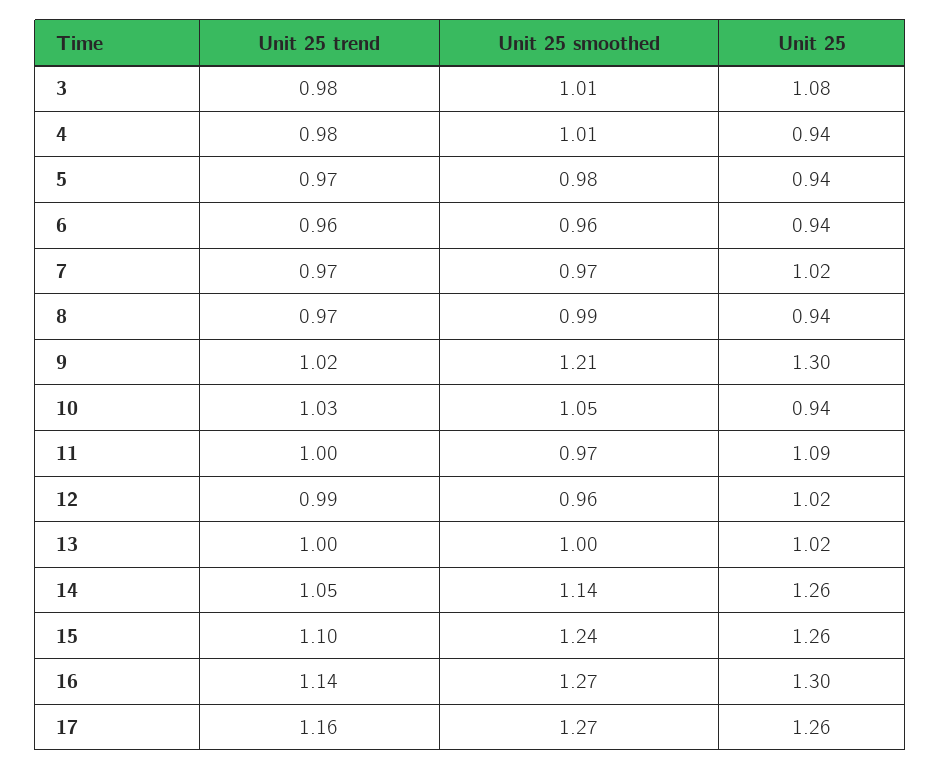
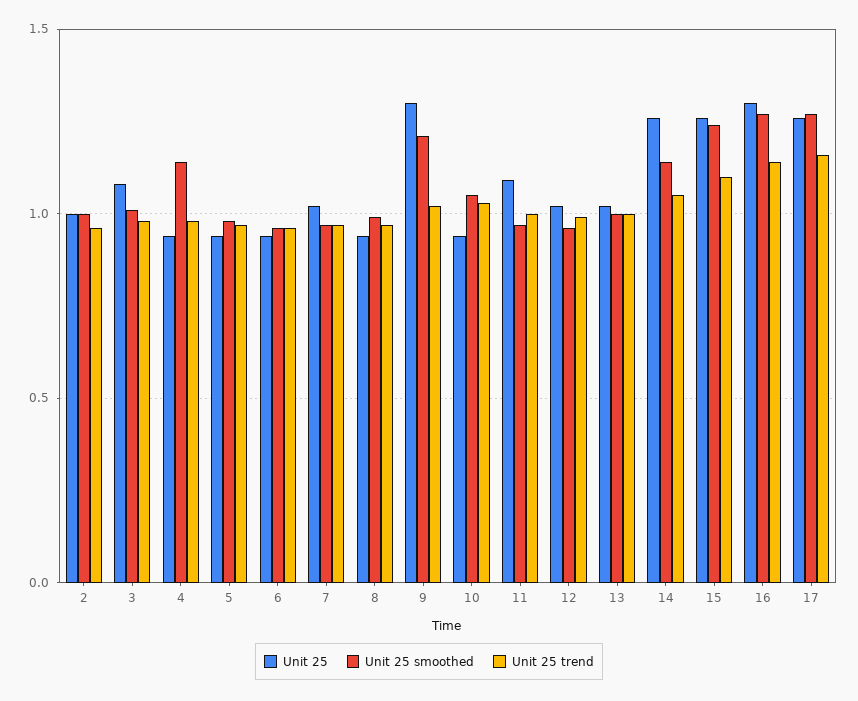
Unit 25 smoothed, 4: 1.01 -> 1.15
Unit 25, 2: none -> 1
Unit 25 smoothed, 2: none -> 1
Unit 25 trend, 2: none -> 0.95

